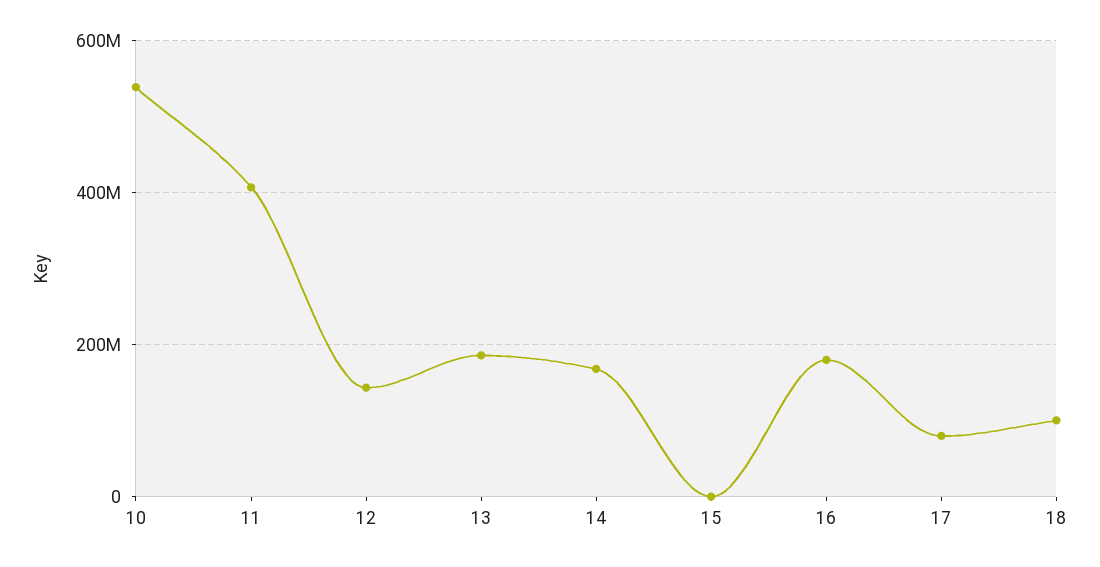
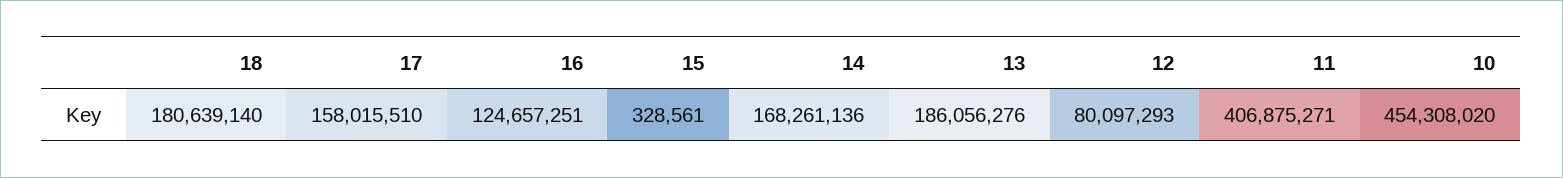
10: 540000000 -> 454308020
12: 140000000 -> 80097293
16: 180000000 -> 124657251
17: 80000000 -> 158015510
18: 100000000 -> 180639140

